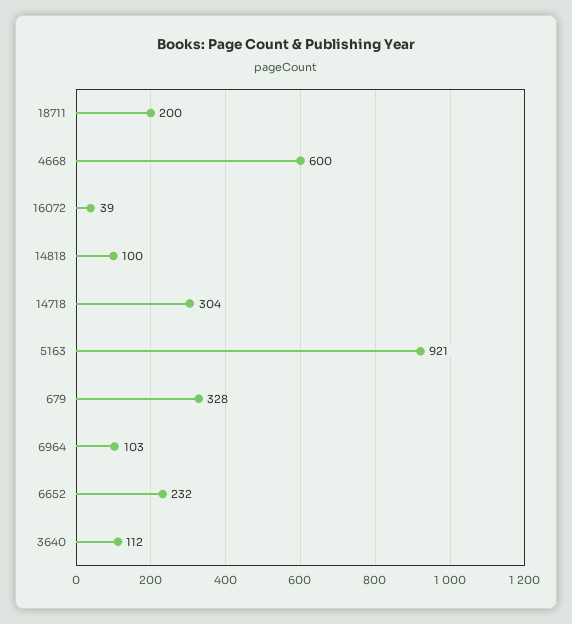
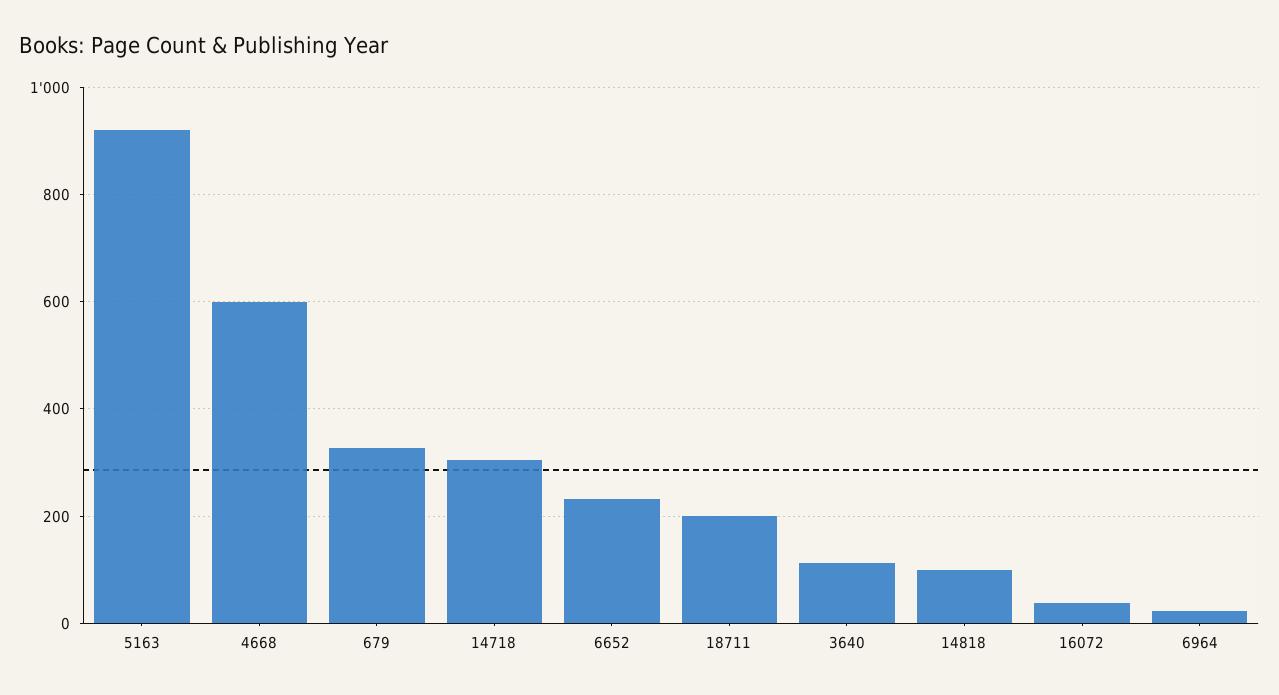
6964: 103 -> 20

